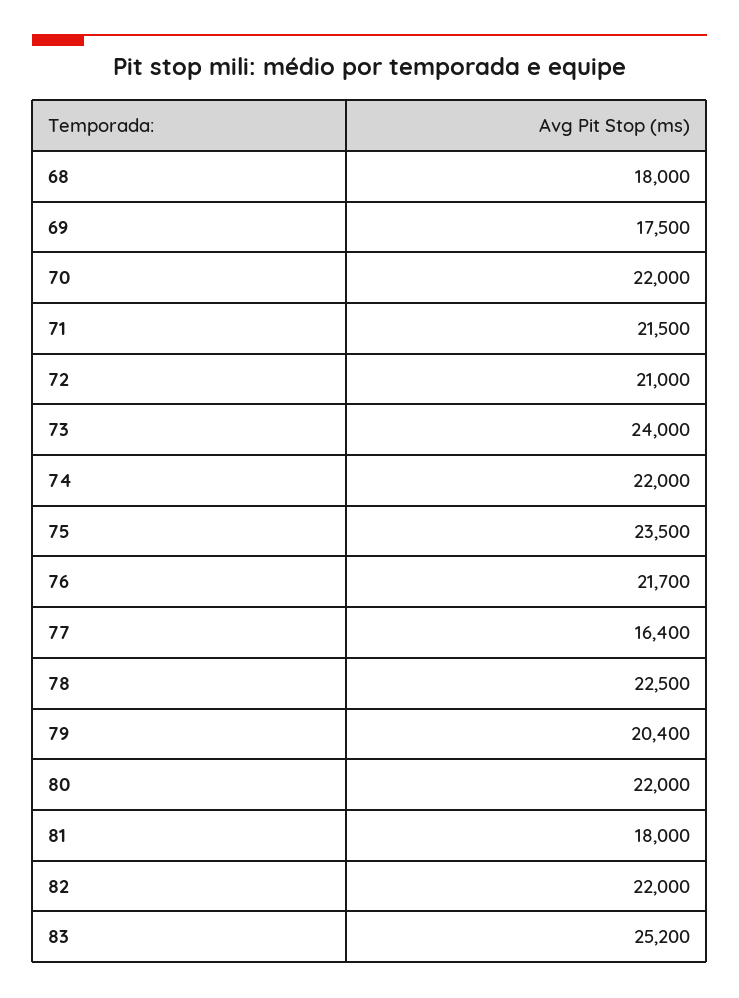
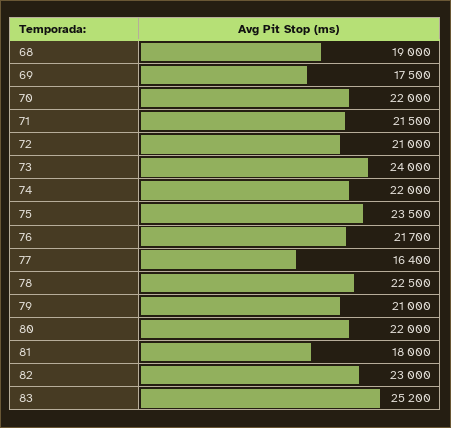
68: 18000 -> 19000
79: 20400 -> 21000
82: 22000 -> 23000

